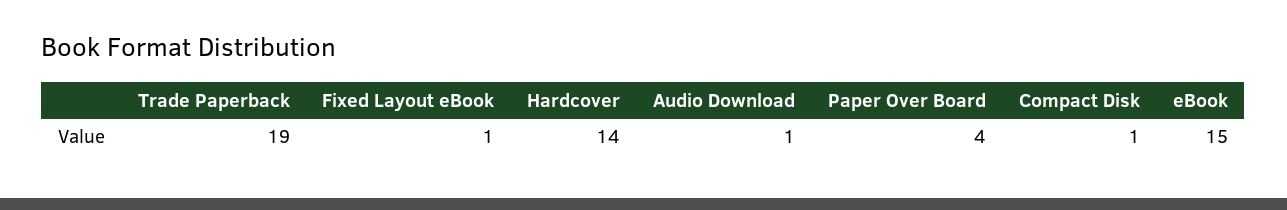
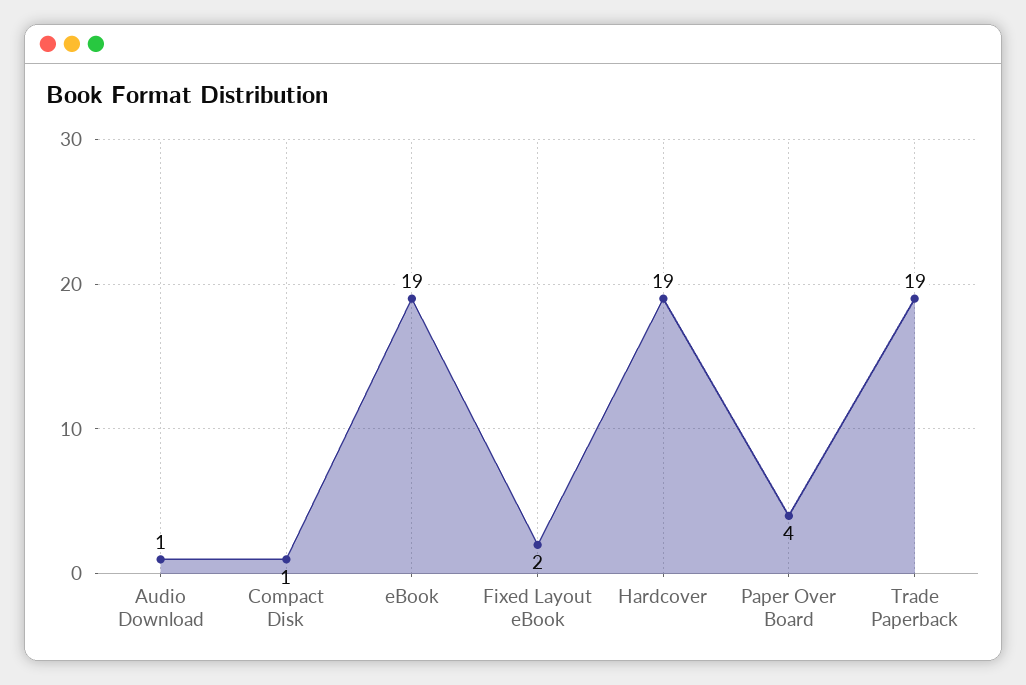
Fixed Layout eBook: 1 -> 2
Hardcover: 14 -> 19
eBook: 15 -> 19

